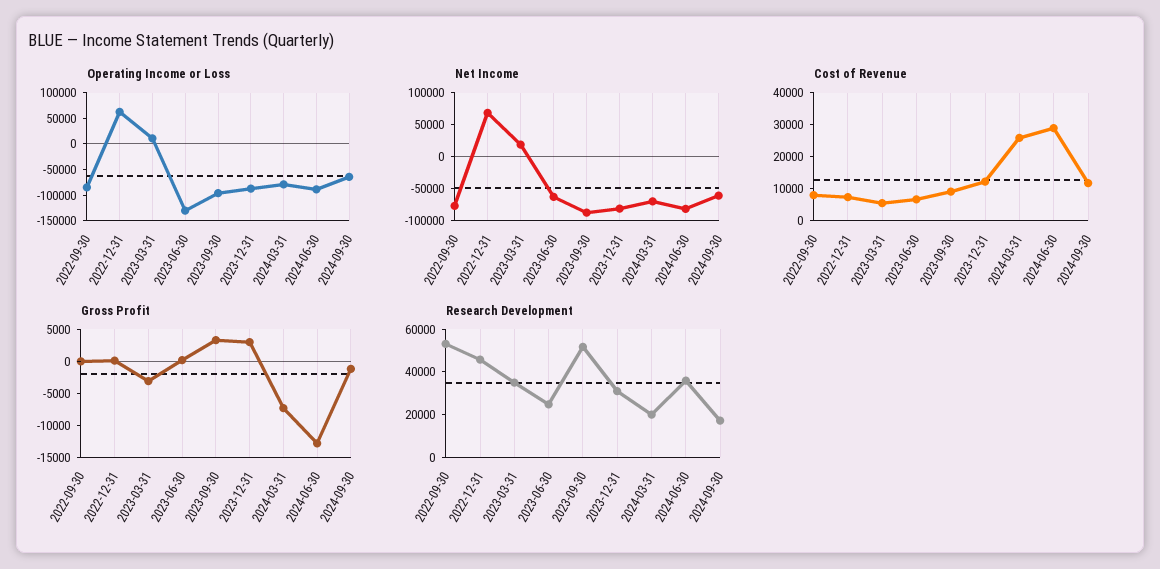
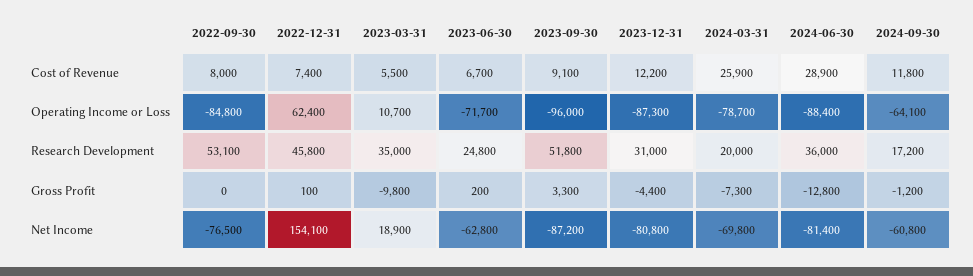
Operating Income or Loss, 2023-06-30: -125000 -> -71700
Net Income, 2022-12-31: 75000 -> 154100
Gross Profit, 2023-03-31: -2500 -> -9800
Gross Profit, 2023-12-31: 2500 -> -4400

